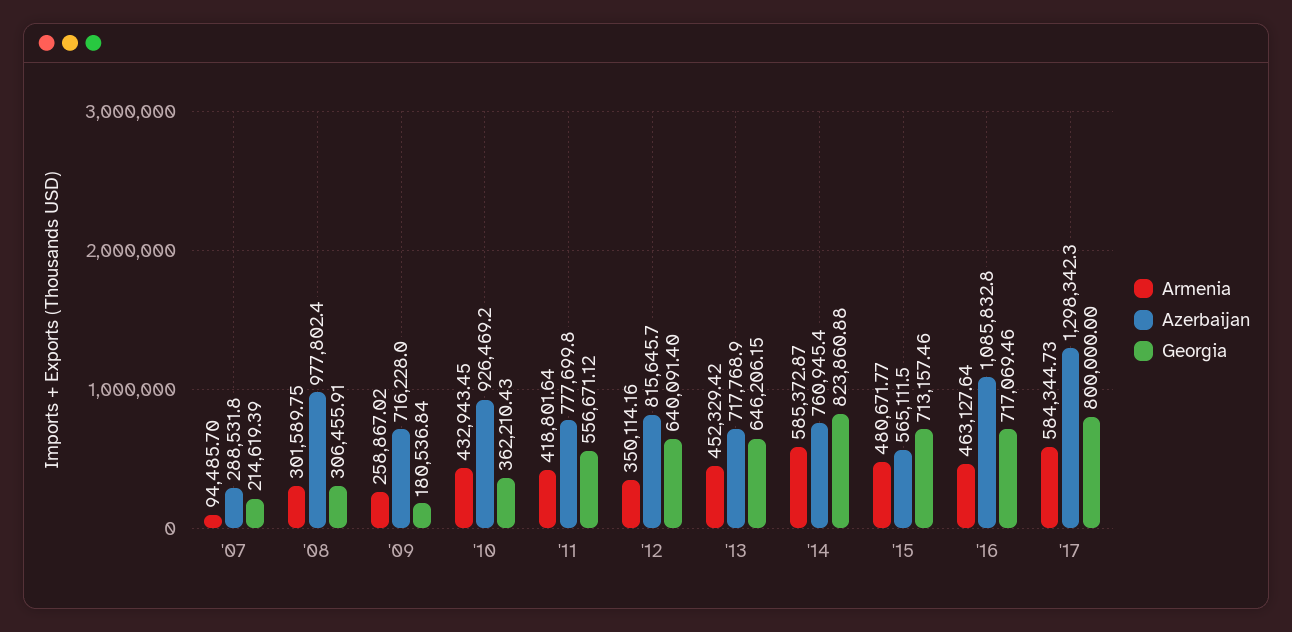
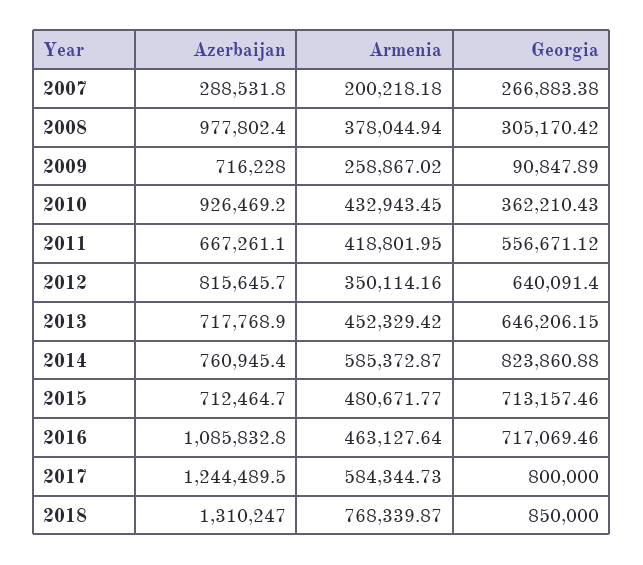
Armenia, '07: 94485.7 -> 200218.18
Georgia, '07: 214619.39 -> 266883.38
Armenia, '08: 301589.75 -> 378044.94
Georgia, '08: 306455.91 -> 305170.42
Georgia, '09: 180536.84 -> 90847.89
Armenia, '11: 418801.64 -> 418801.95
Azerbaijan, '11: 777699.8 -> 667261.1
Azerbaijan, '15: 565111.5 -> 712464.7
Azerbaijan, '17: 1298342.3 -> 1244489.5
Azerbaijan, 2018: none -> 1310247
Armenia, 2018: none -> 768339.87
Georgia, 2018: none -> 850000

